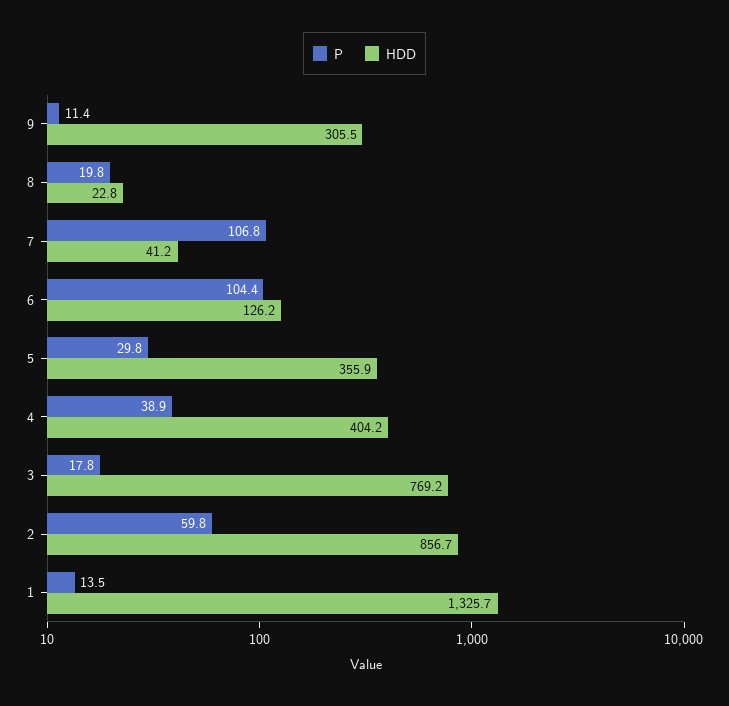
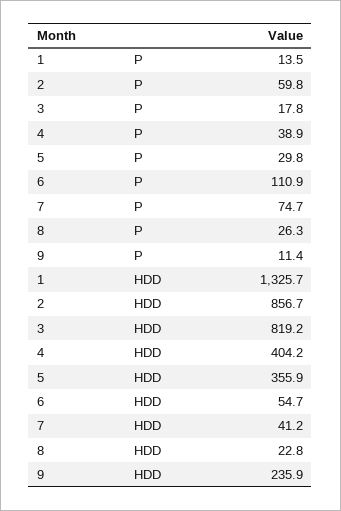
HDD, 9: 305.5 -> 235.9
P, 8: 19.8 -> 26.3
P, 7: 106.8 -> 74.7
P, 6: 104.4 -> 110.9
HDD, 6: 126.2 -> 54.7
HDD, 3: 769.2 -> 819.2

